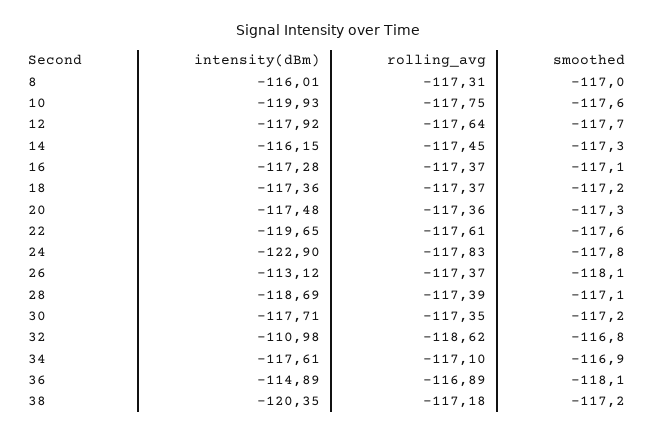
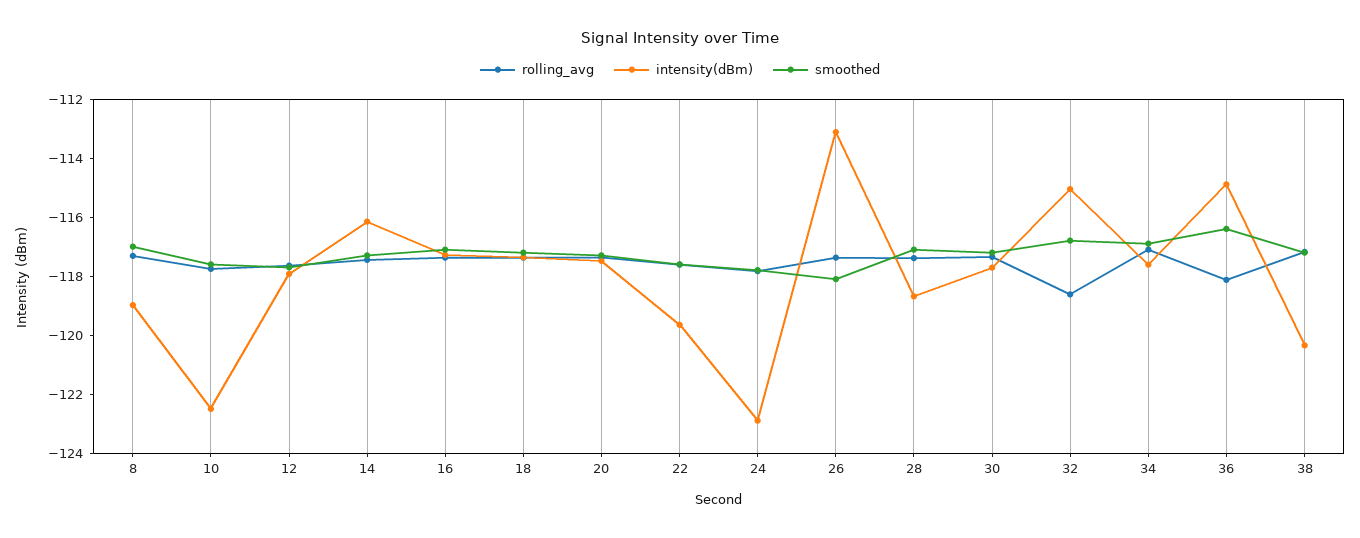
intensity(dBm), 8: -116.01 -> -119
intensity(dBm), 10: -119.93 -> -122.5
intensity(dBm), 32: -110.98 -> -115
rolling_avg, 36: -116.89 -> -118
smoothed, 36: -118.1 -> -116.5

